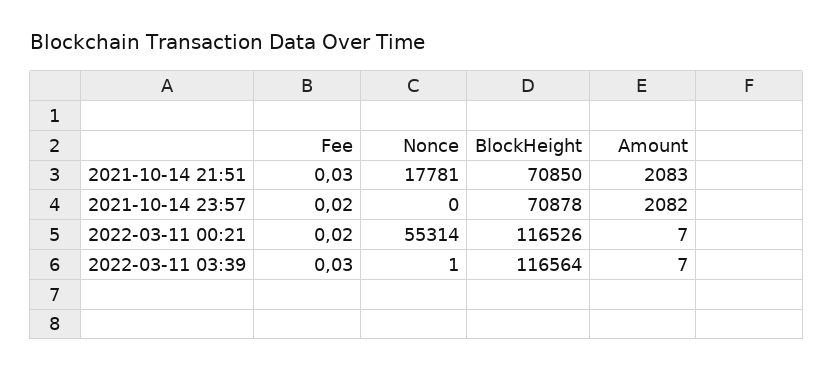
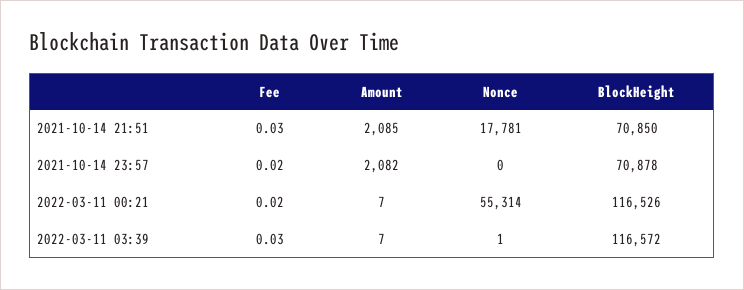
Amount, 2021-10-14 21:51: 2083 -> 2085
BlockHeight, 2022-03-11 03:39: 116564 -> 116572

